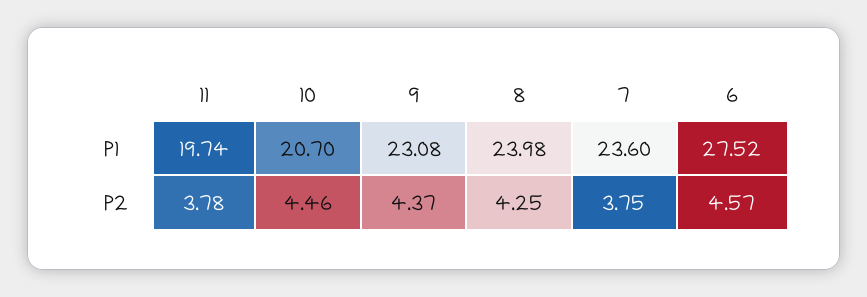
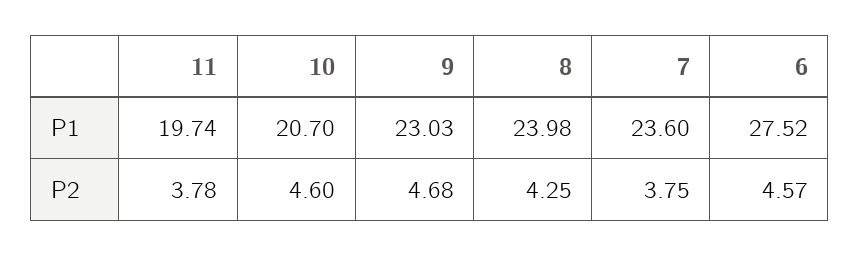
9, P1: 23.08 -> 23.03
10, P2: 4.46 -> 4.6
9, P2: 4.37 -> 4.68

